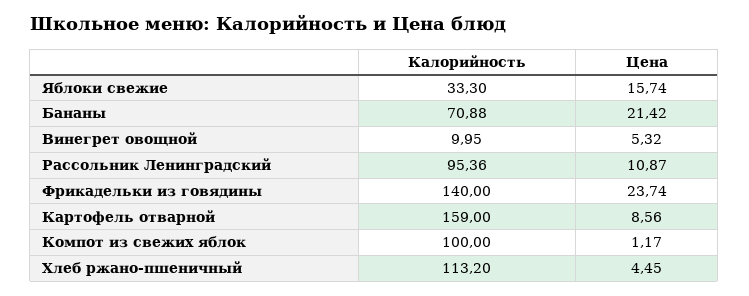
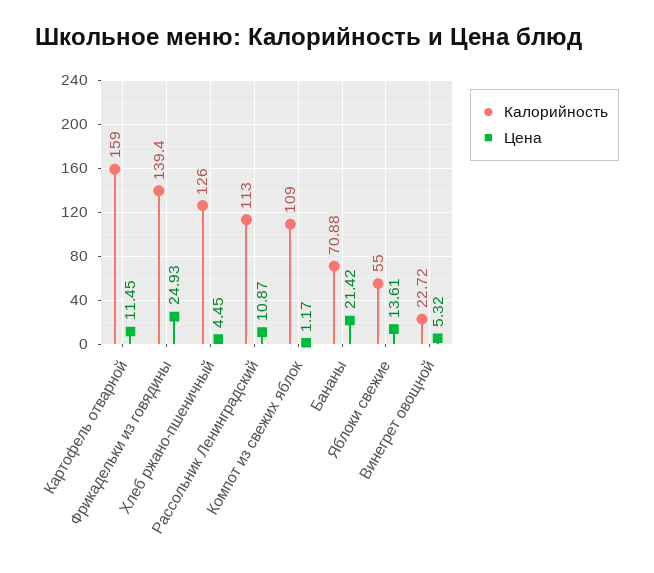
Калорийность, Яблоки свежие: 33.3 -> 55
Цена, Яблоки свежие: 15.74 -> 13.61
Калорийность, Винегрет овощной: 9.95 -> 22.72
Калорийность, Рассольник Ленинградский: 95.36 -> 113
Калорийность, Фрикадельки из говядины: 140 -> 139.4
Цена, Фрикадельки из говядины: 23.74 -> 24.93
Цена, Картофель отварной: 8.56 -> 11.45
Калорийность, Компот из свежих яблок: 100 -> 109
Калорийность, Хлеб ржано-пшеничный: 113.2 -> 126

